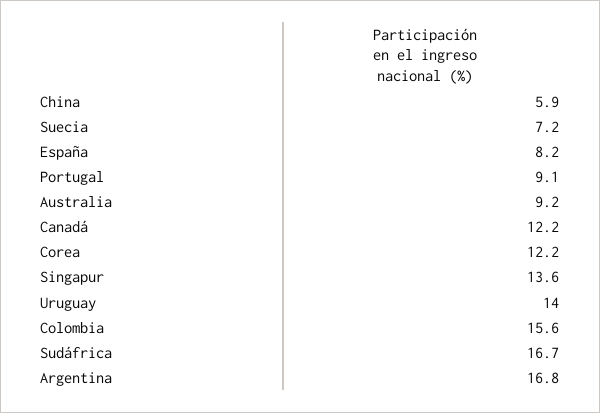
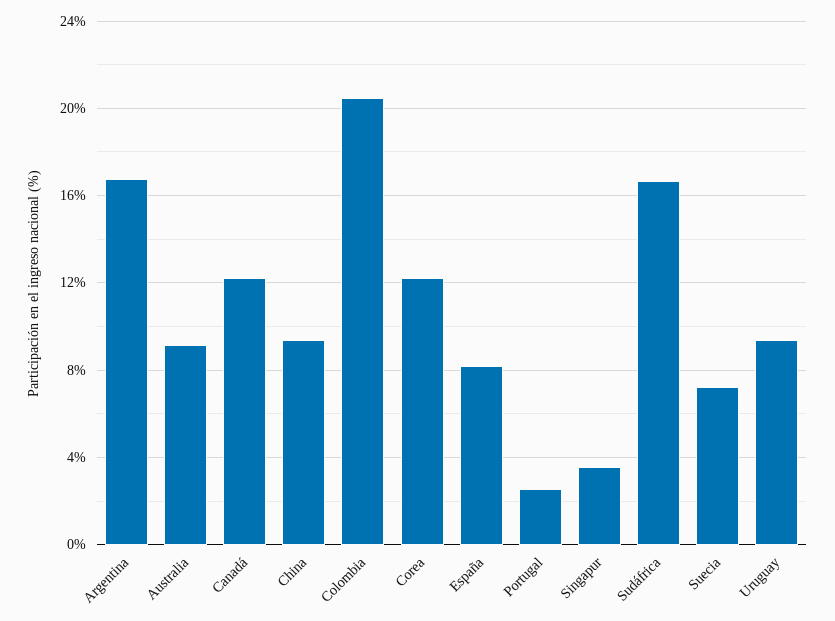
China: 5.9 -> 9.5
Portugal: 9.1 -> 2.5
Singapur: 13.6 -> 3.5
Uruguay: 14 -> 9.5
Colombia: 15.6 -> 20.5

